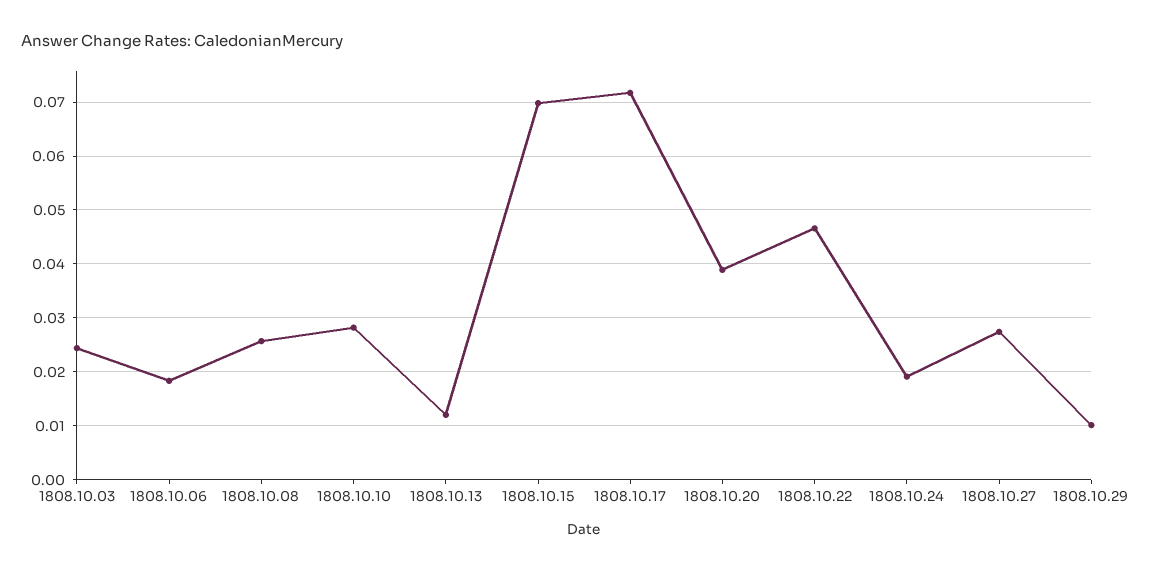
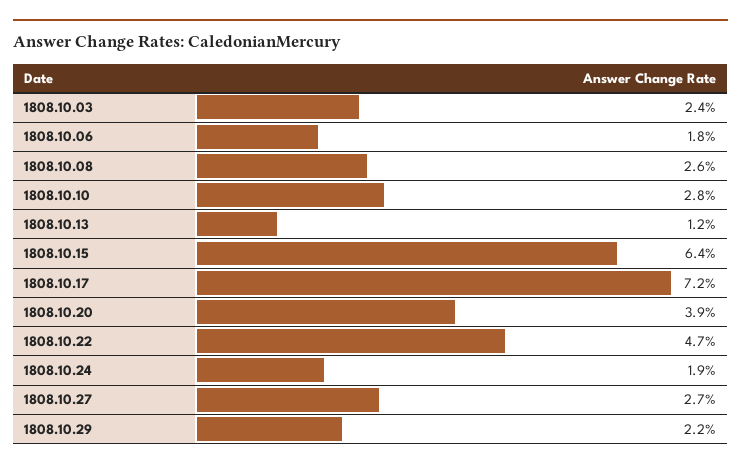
1808.10.15: 0.07 -> 0.064
1808.10.29: 0.01 -> 0.022

